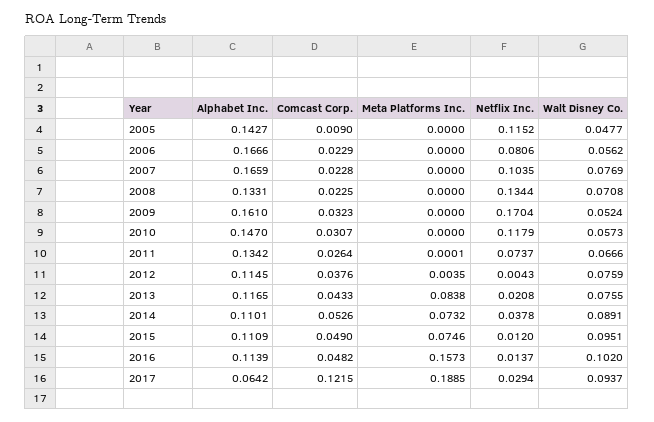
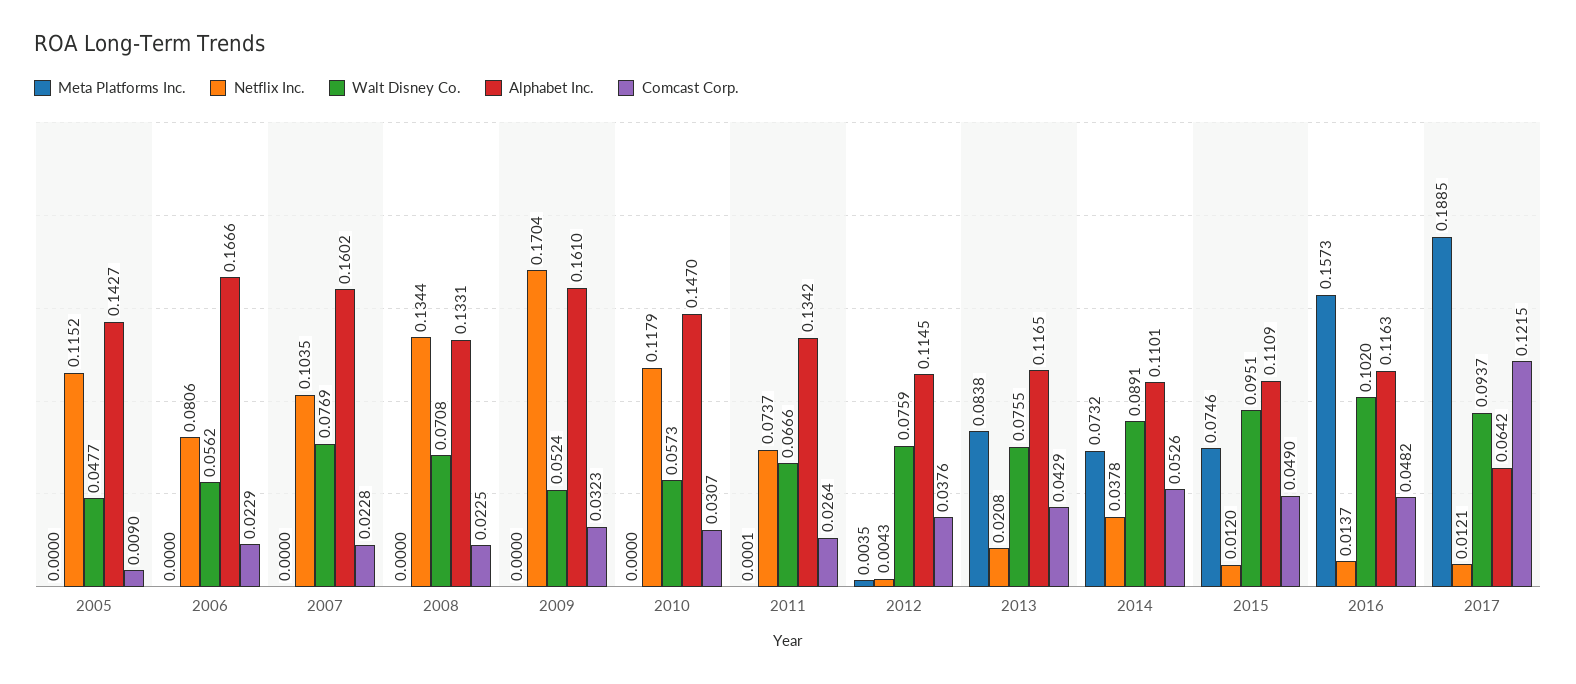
Alphabet Inc., 2007: 0.1659 -> 0.1602
Comcast Corp., 2013: 0.0433 -> 0.0429
Alphabet Inc., 2016: 0.1139 -> 0.1163
Netflix Inc., 2017: 0.0294 -> 0.0121

